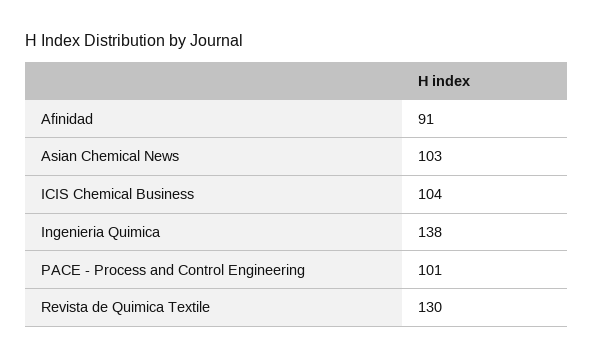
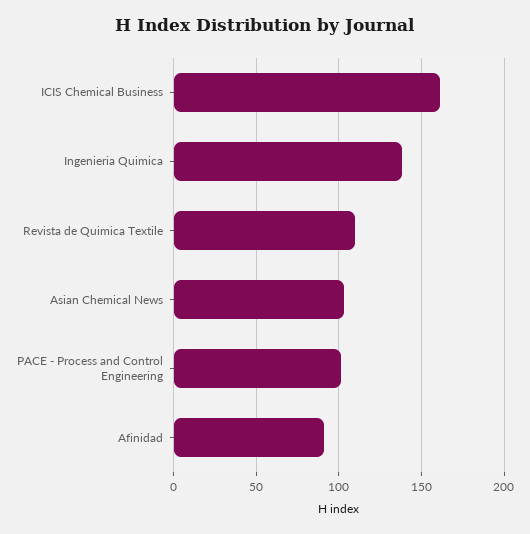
ICIS Chemical Business: 104 -> 160
Revista de Quimica Textile: 130 -> 110

